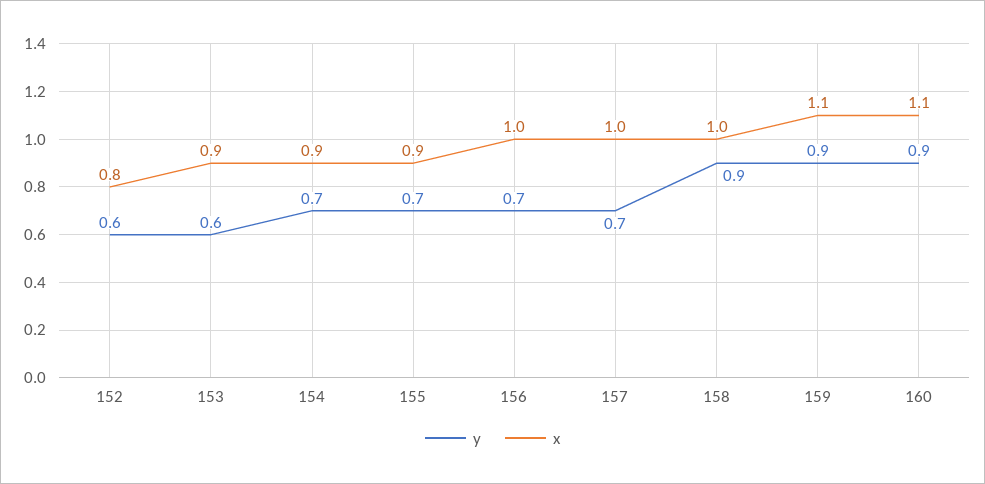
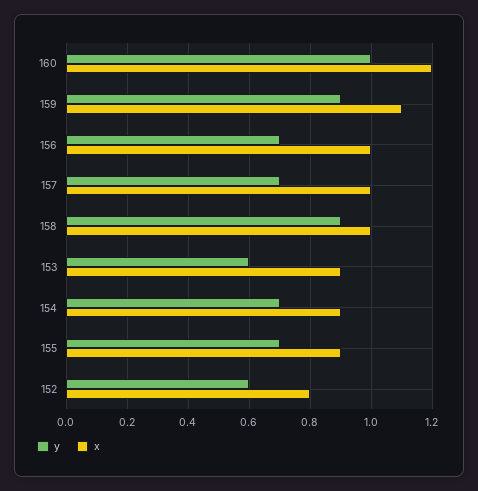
y, 160: 0.9 -> 1
x, 160: 1.1 -> 1.2

